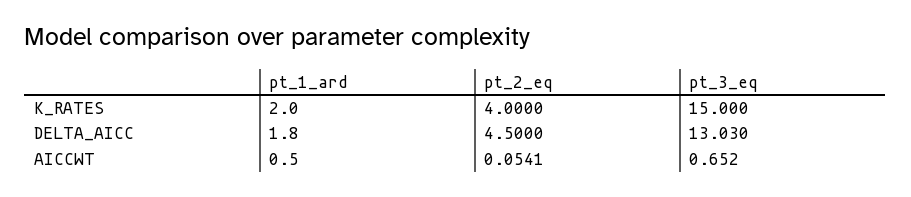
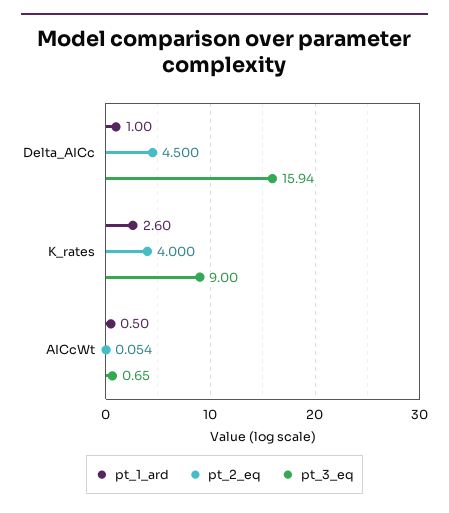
pt_1_ard, K_RATES: 2 -> 2.6
pt_3_eq, K_RATES: 15 -> 9
pt_1_ard, DELTA_AICC: 1.8 -> 1
pt_3_eq, DELTA_AICC: 13.03 -> 15.94

